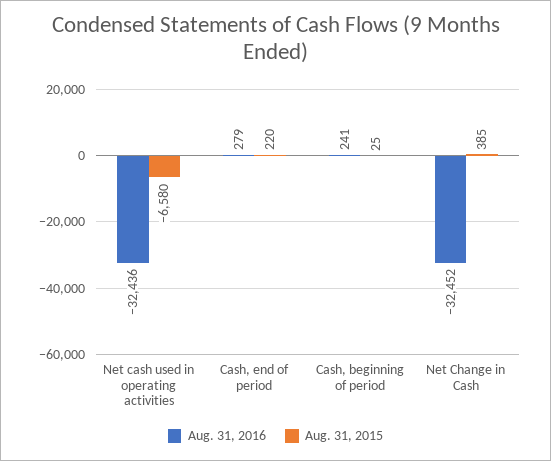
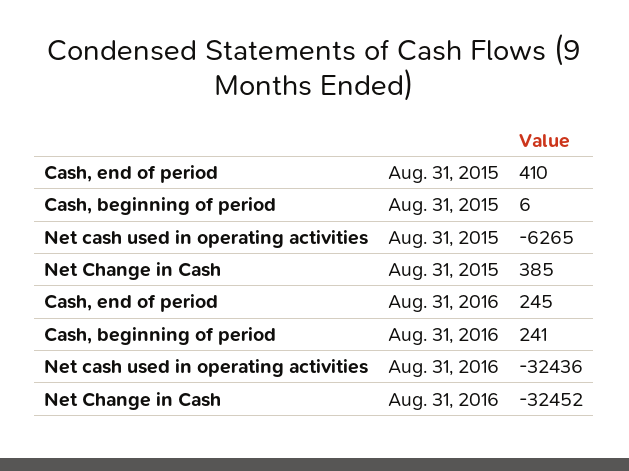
Aug. 31, 2015, Net cash used in operating activities: -6580 -> -6265
Aug. 31, 2016, Cash, end of period: 279 -> 245
Aug. 31, 2015, Cash, end of period: 220 -> 410
Aug. 31, 2015, Cash, beginning of period: 25 -> 6

